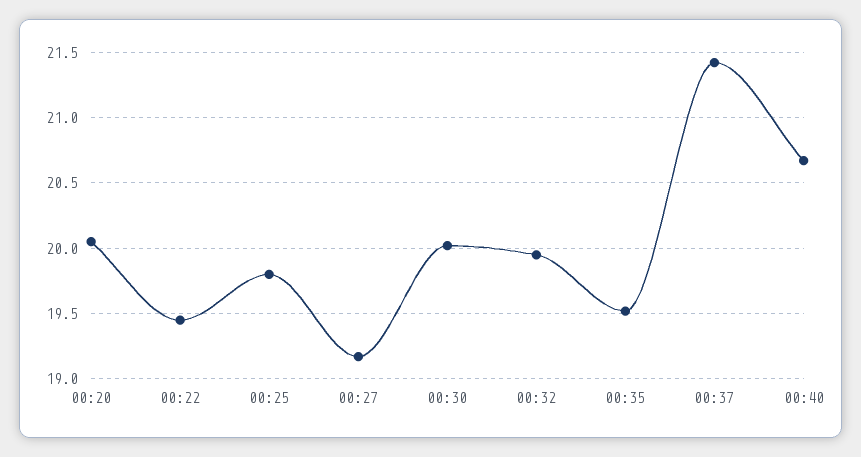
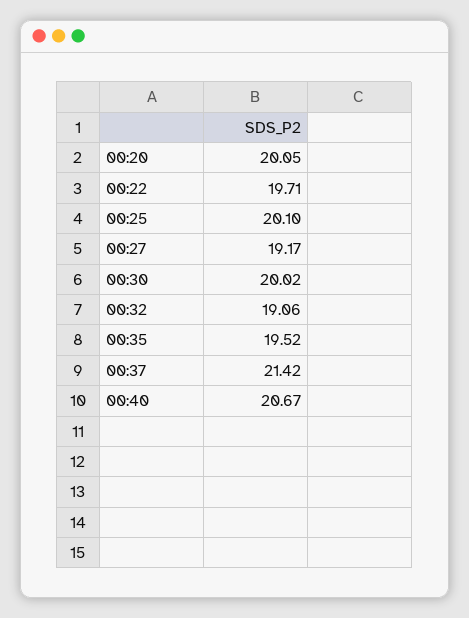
00:22: 19.45 -> 19.71
00:25: 19.8 -> 20.1
00:32: 19.95 -> 19.06

